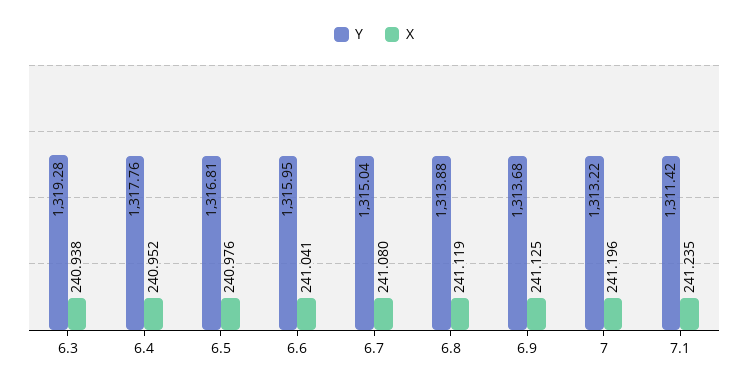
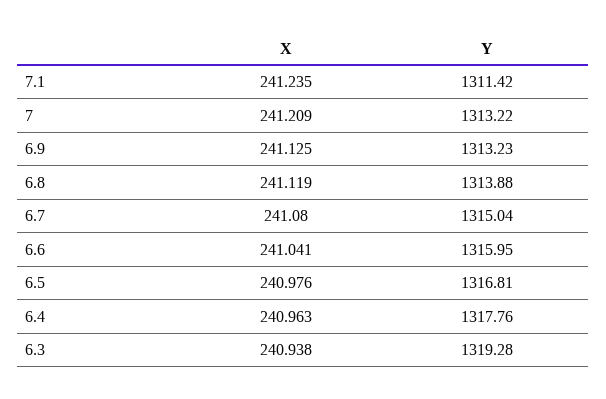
X, 6.4: 240.952 -> 240.963
Y, 6.9: 1313.68 -> 1313.23
X, 7: 241.196 -> 241.209

